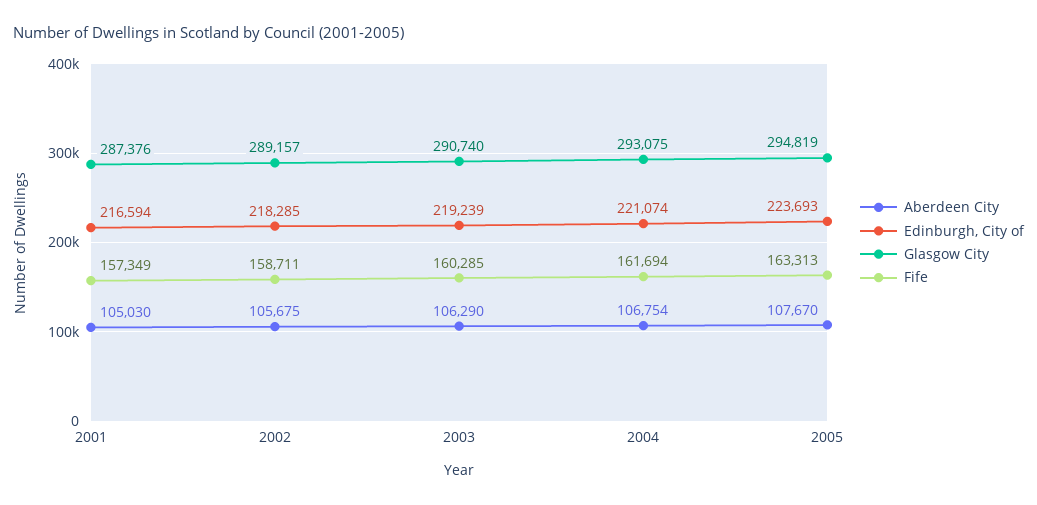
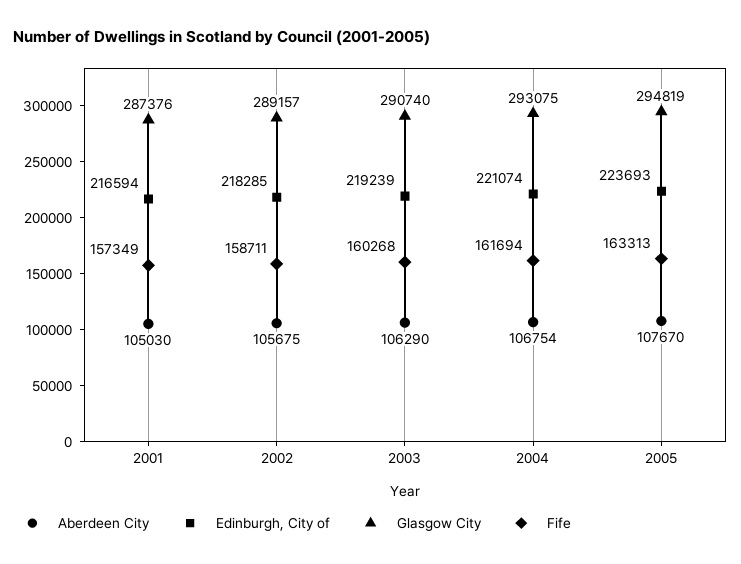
Fife, 2003: 160285 -> 160268

